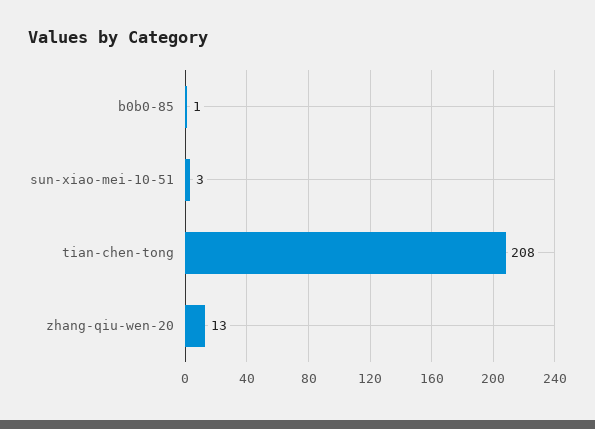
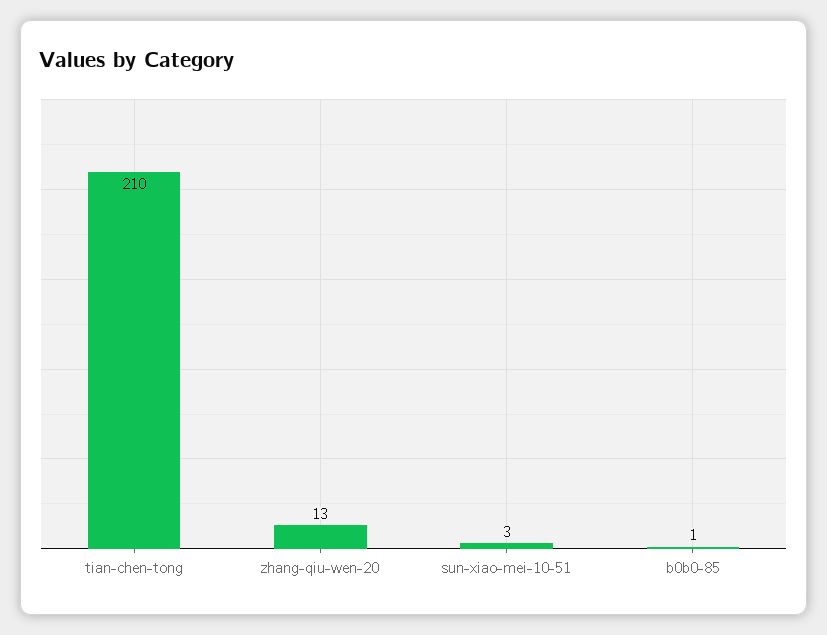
tian-chen-tong: 208 -> 210

